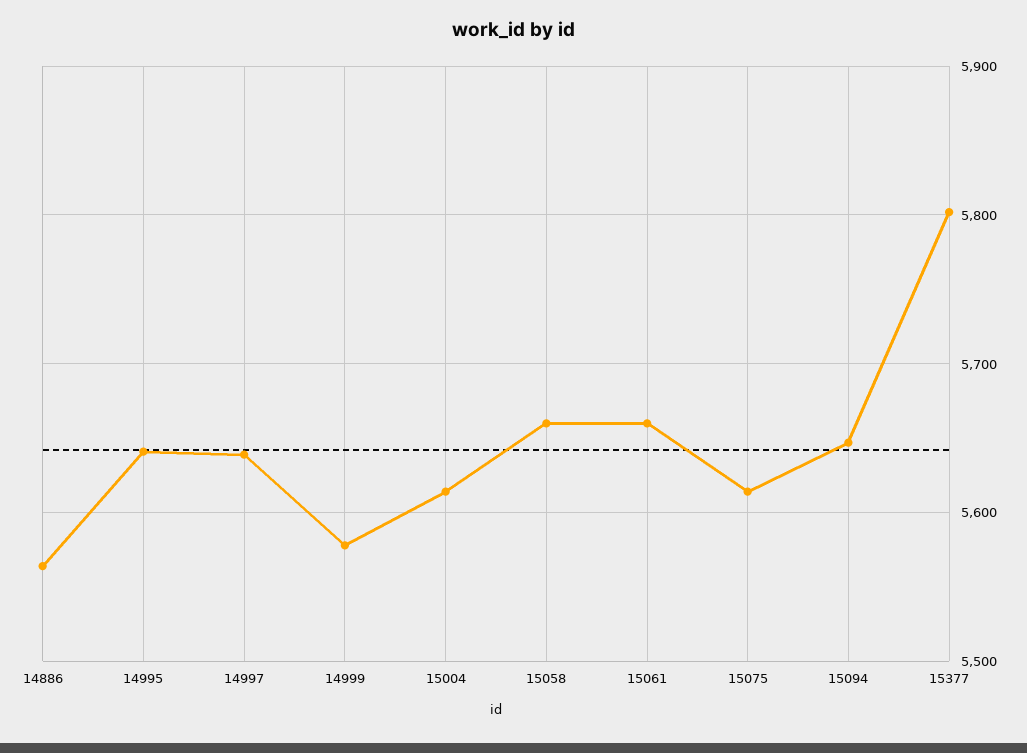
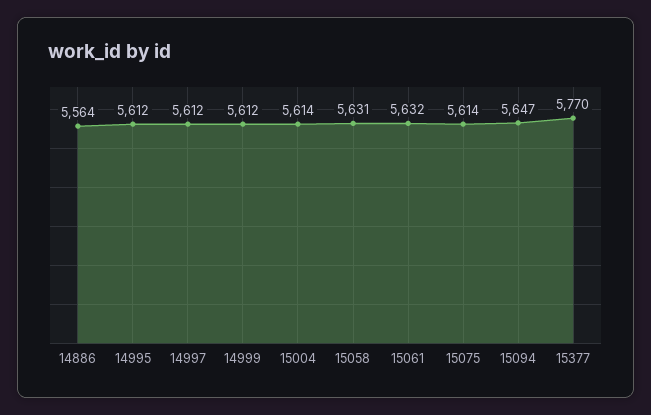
14995: 5640 -> 5612
14997: 5640 -> 5612
14999: 5580 -> 5612
15058: 5660 -> 5631
15061: 5660 -> 5632
15377: 5800 -> 5770

